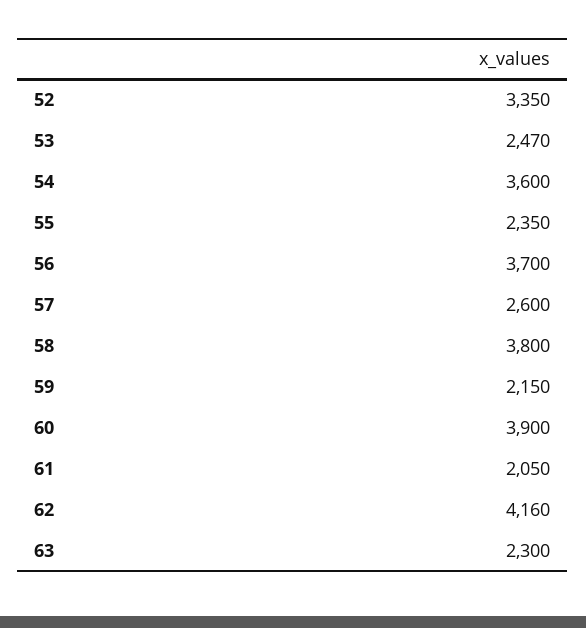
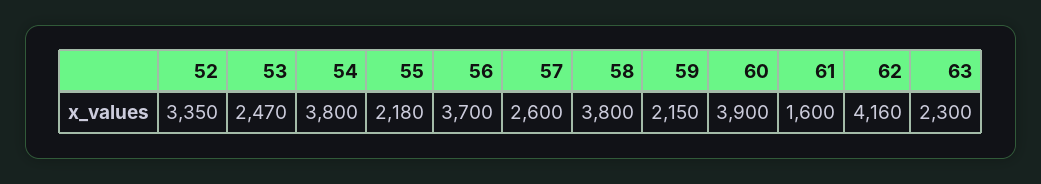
54: 3600 -> 3800
55: 2350 -> 2180
61: 2050 -> 1600

